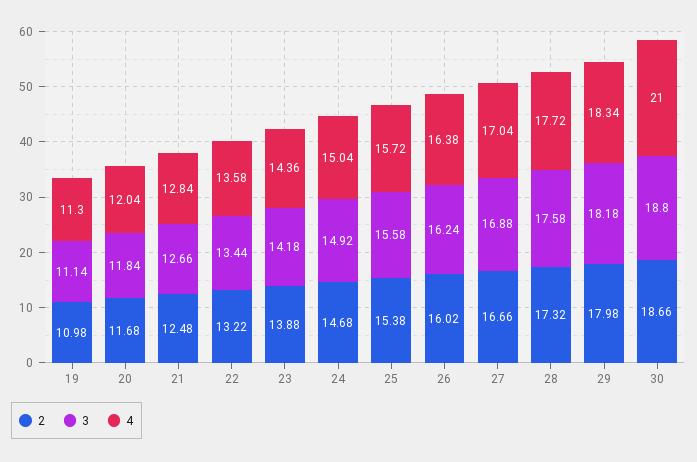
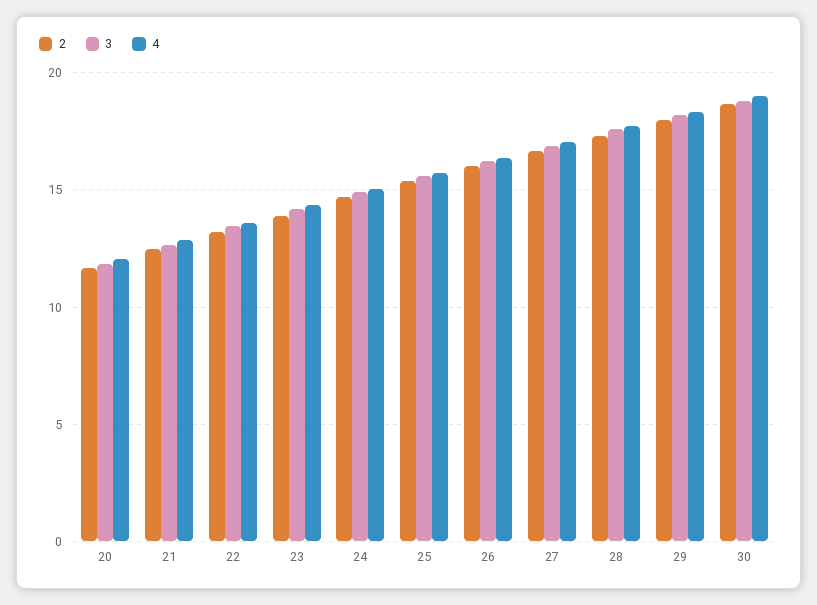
2, 19: 10.98 -> none
3, 19: 11.14 -> none
4, 19: 11.3 -> none
4, 30: 21 -> 19

